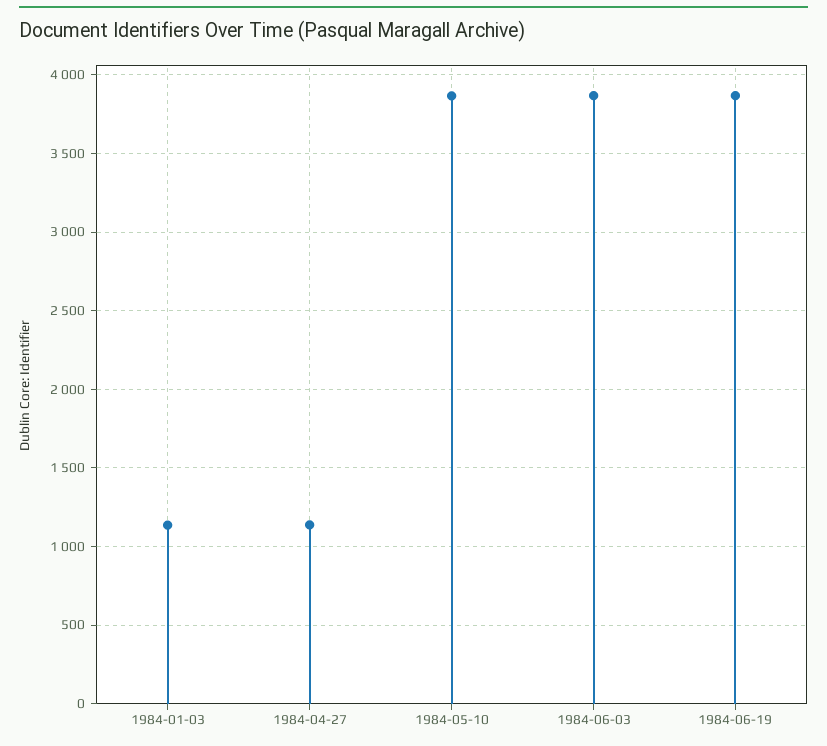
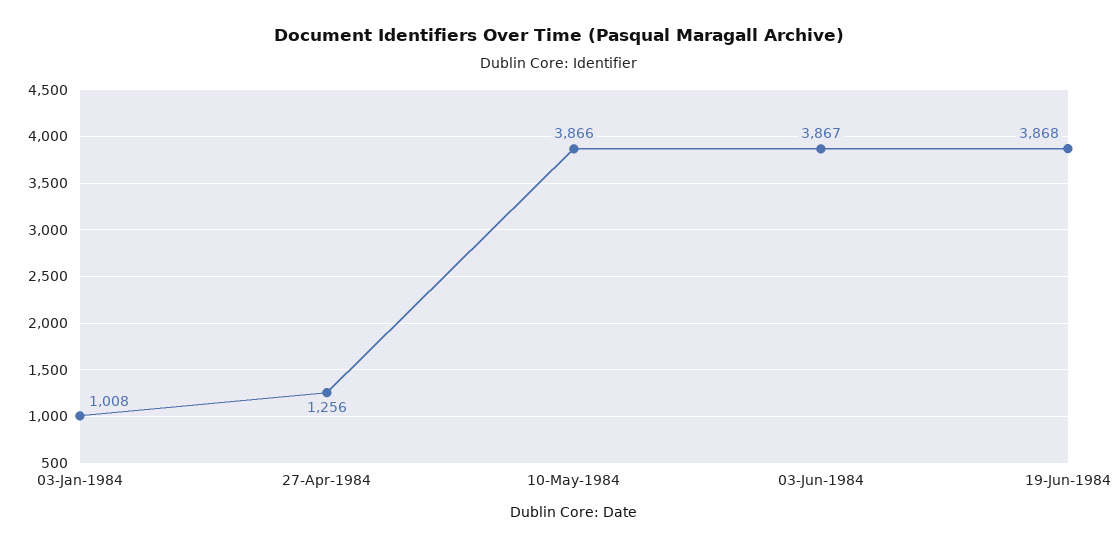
1984-01-03: 1150 -> 1008
1984-04-27: 1150 -> 1256

